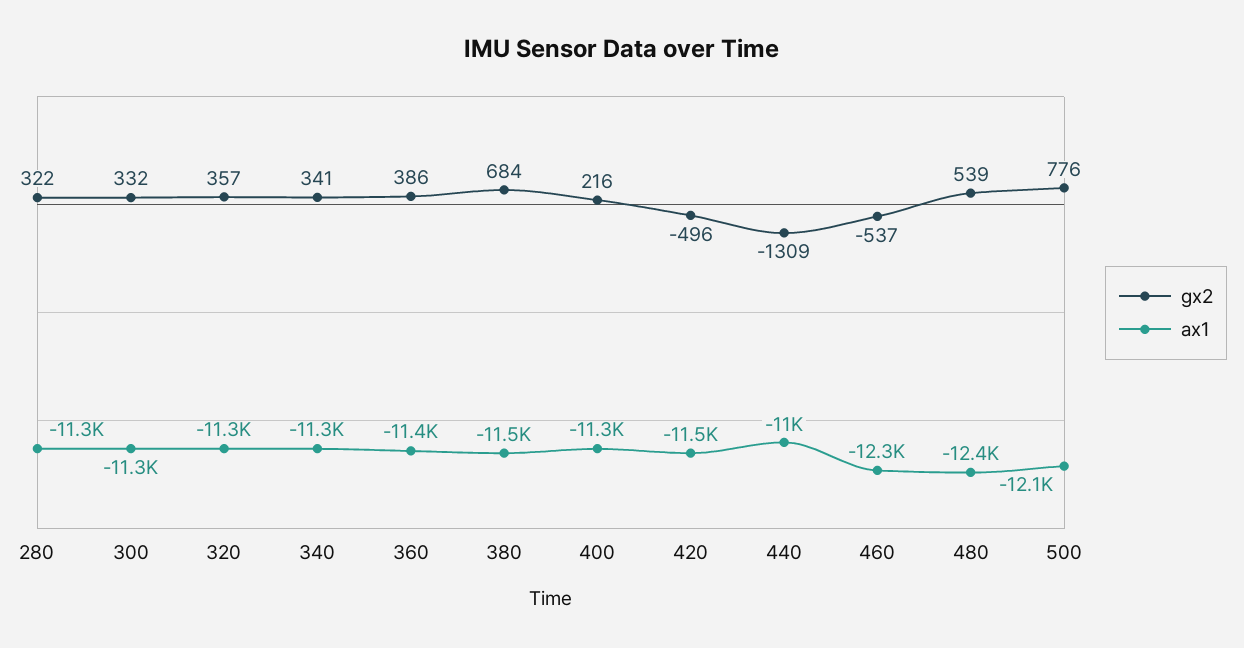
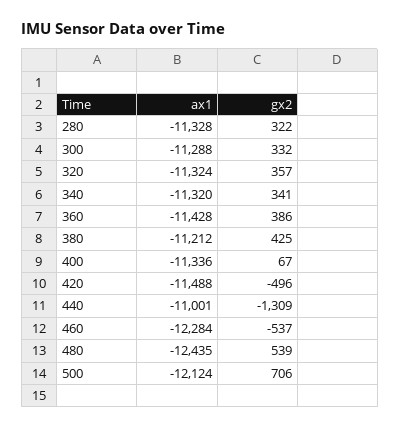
gx2, 380: 684 -> 425
ax1, 380: -11500 -> -11212
gx2, 400: 216 -> 67
gx2, 500: 776 -> 706

